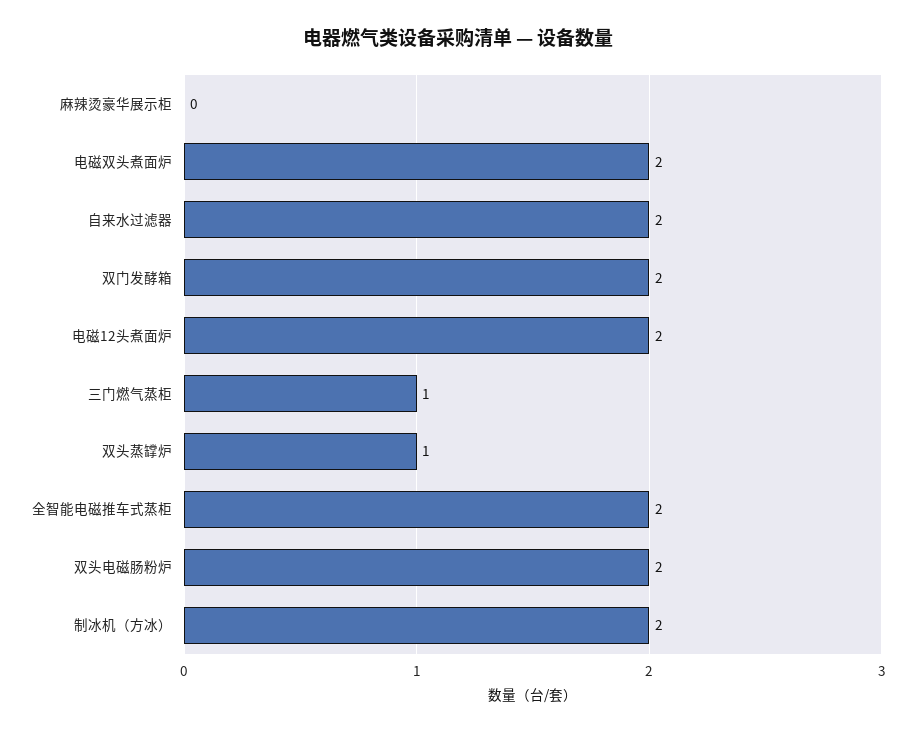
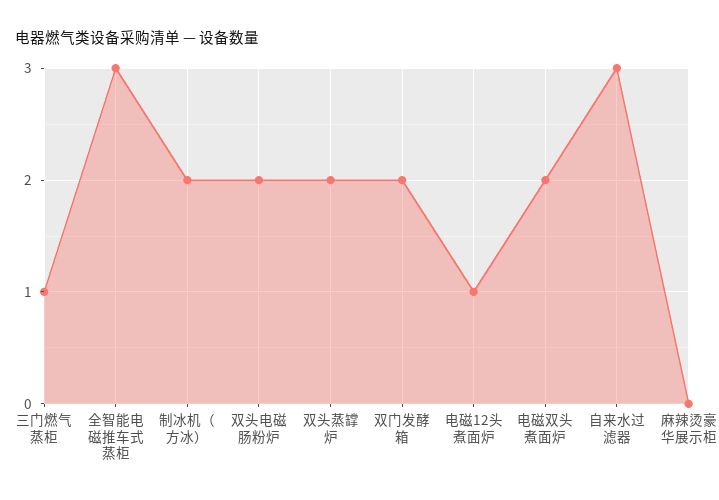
自来水过滤器: 2 -> 3
电磁12头煮面炉: 2 -> 1
双头蒸罉炉: 1 -> 2
全智能电磁推车式蒸柜: 2 -> 3

